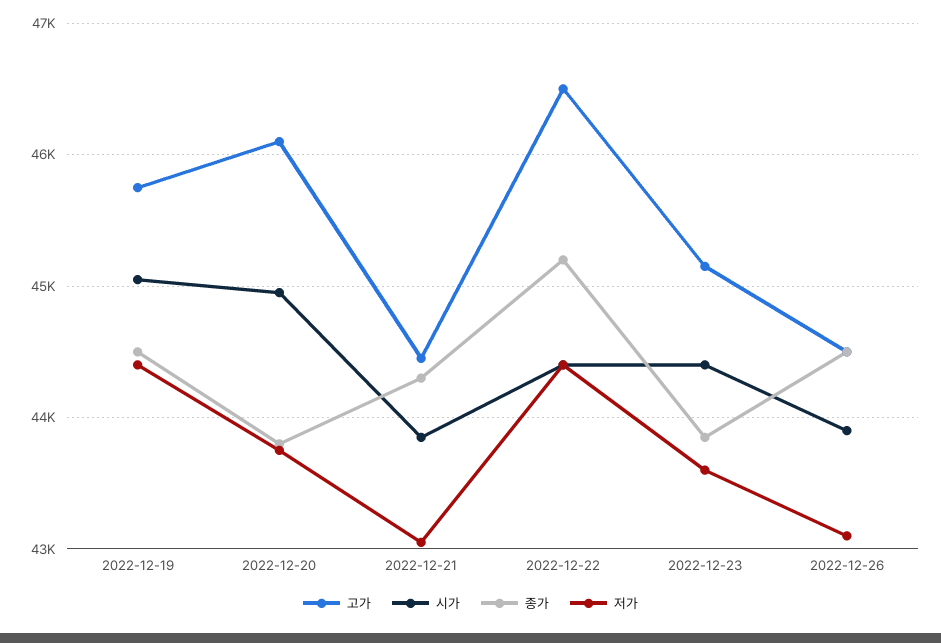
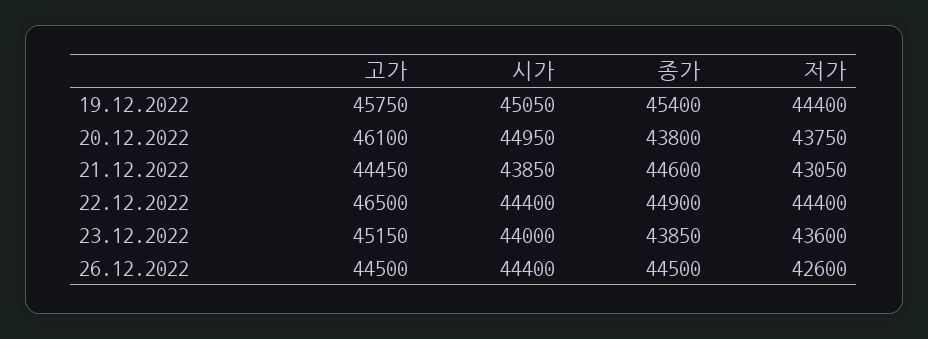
종가, 2022-12-19: 44500 -> 45400
종가, 2022-12-21: 44300 -> 44600
종가, 2022-12-22: 45200 -> 44900
시가, 2022-12-23: 44400 -> 44000
시가, 2022-12-26: 43900 -> 44400
저가, 2022-12-26: 43100 -> 42600

